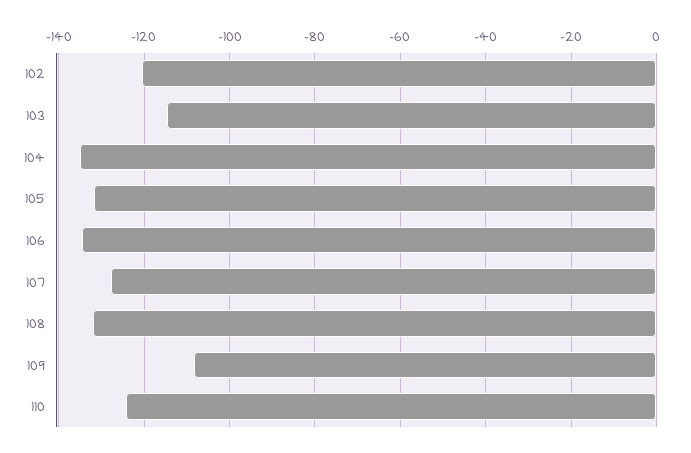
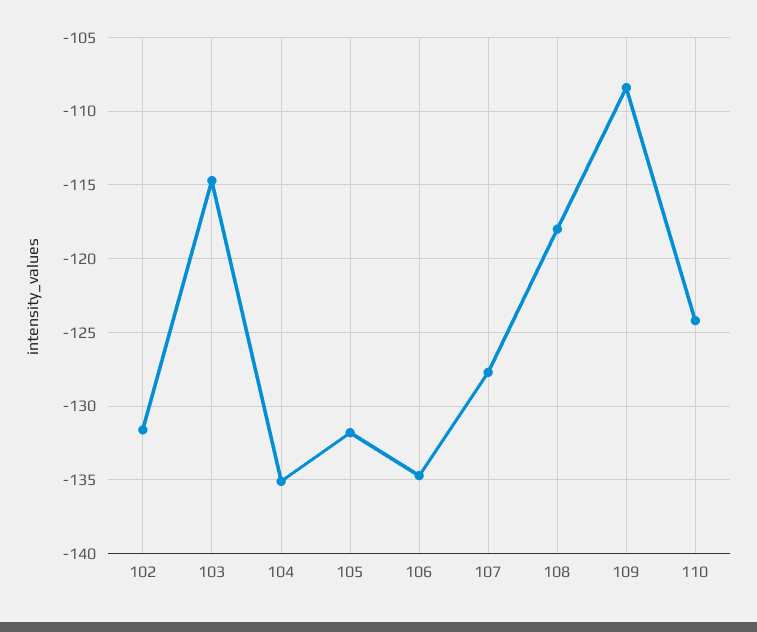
102: -120 -> -131.5
108: -132 -> -118

